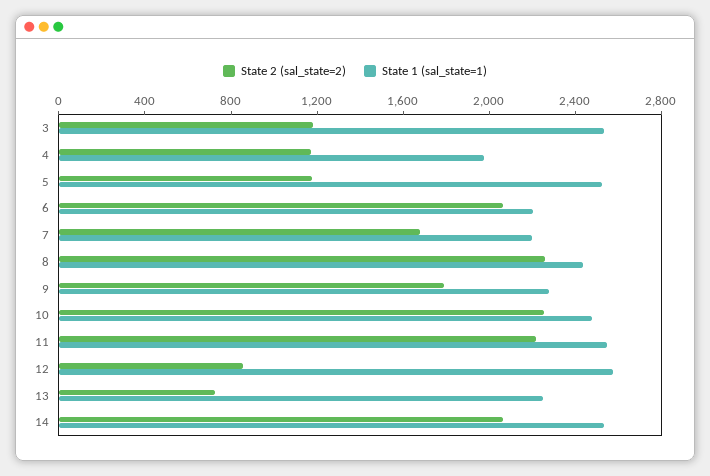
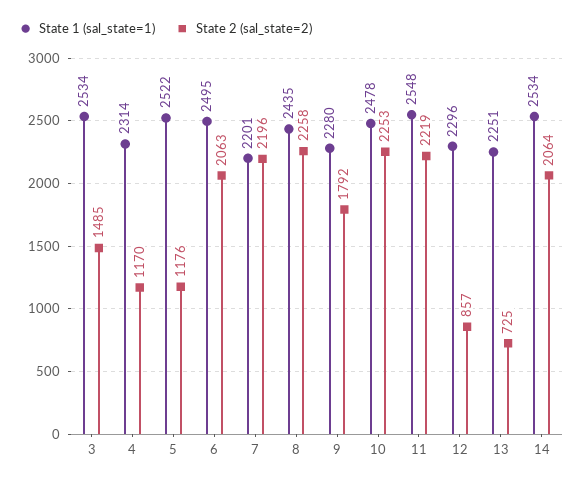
State 2 (sal_state=2), 3: 1200 -> 1485
State 1 (sal_state=1), 4: 2000 -> 2314
State 1 (sal_state=1), 6: 2200 -> 2495
State 2 (sal_state=2), 7: 1700 -> 2196
State 1 (sal_state=1), 12: 2600 -> 2296

